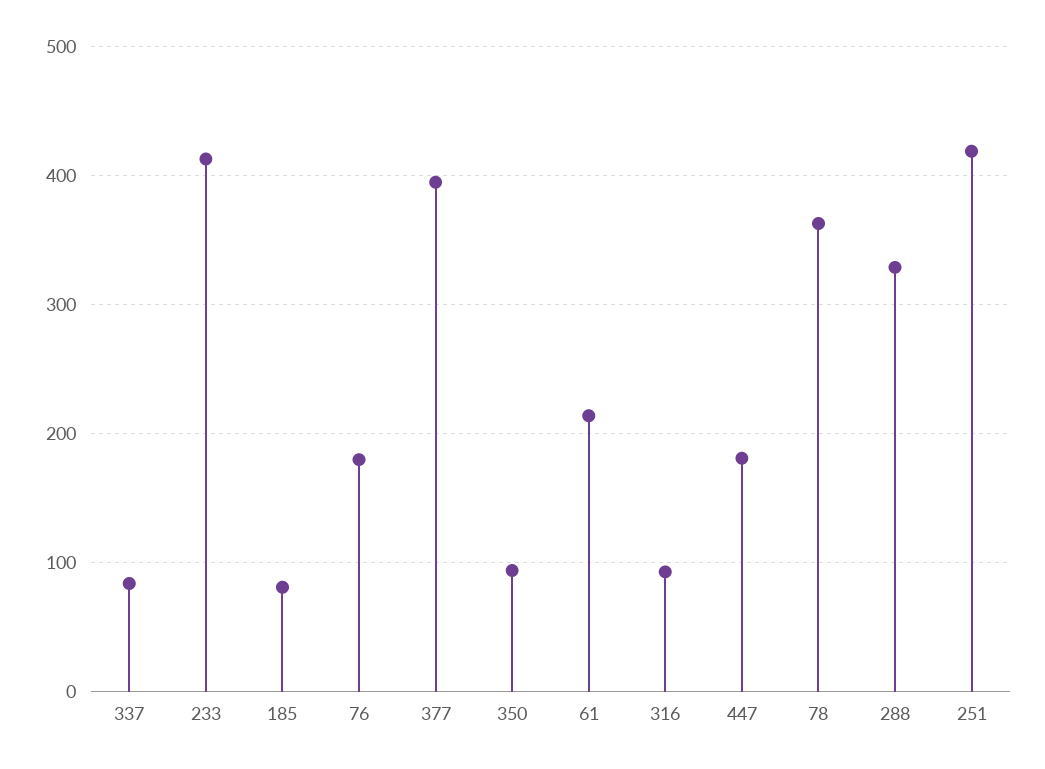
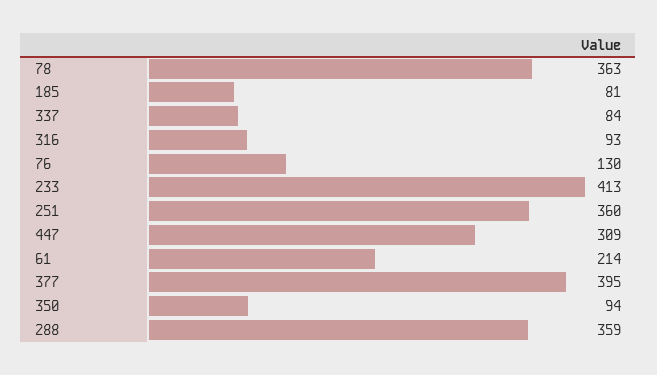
76: 180 -> 130
447: 180 -> 309
288: 330 -> 359
251: 420 -> 360

